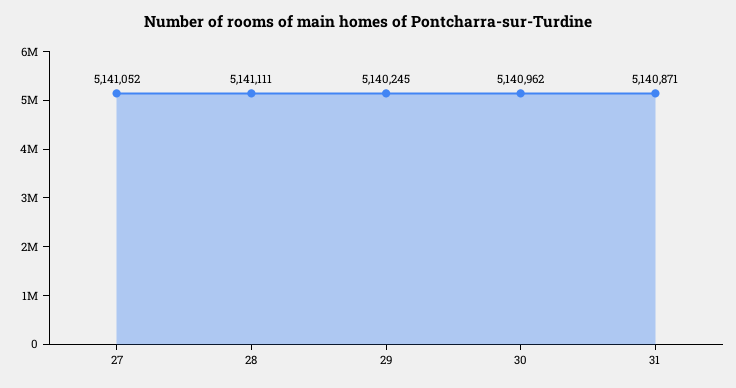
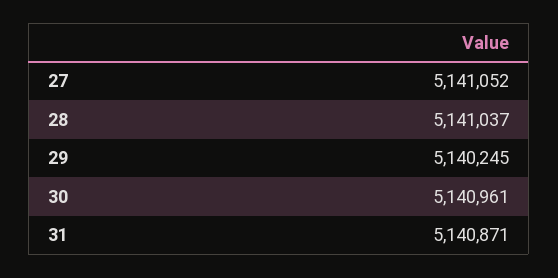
28: 5141111 -> 5141037
30: 5140962 -> 5140961

